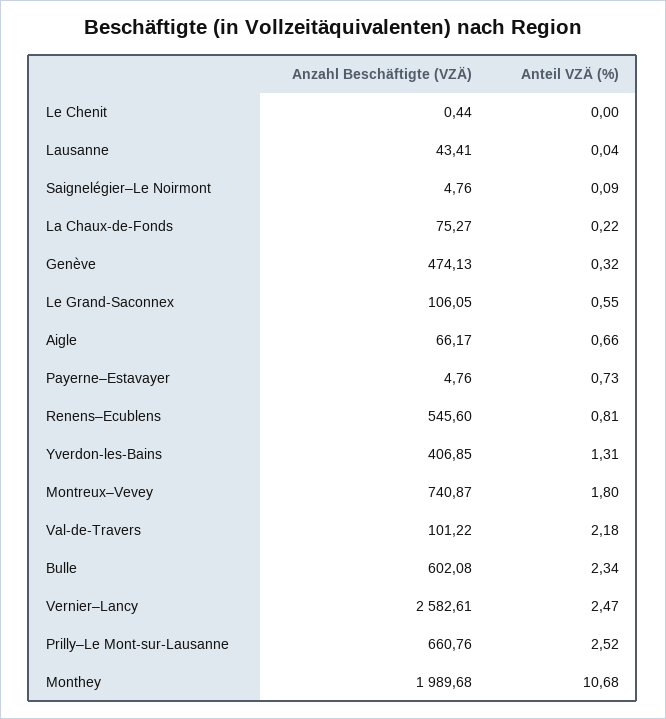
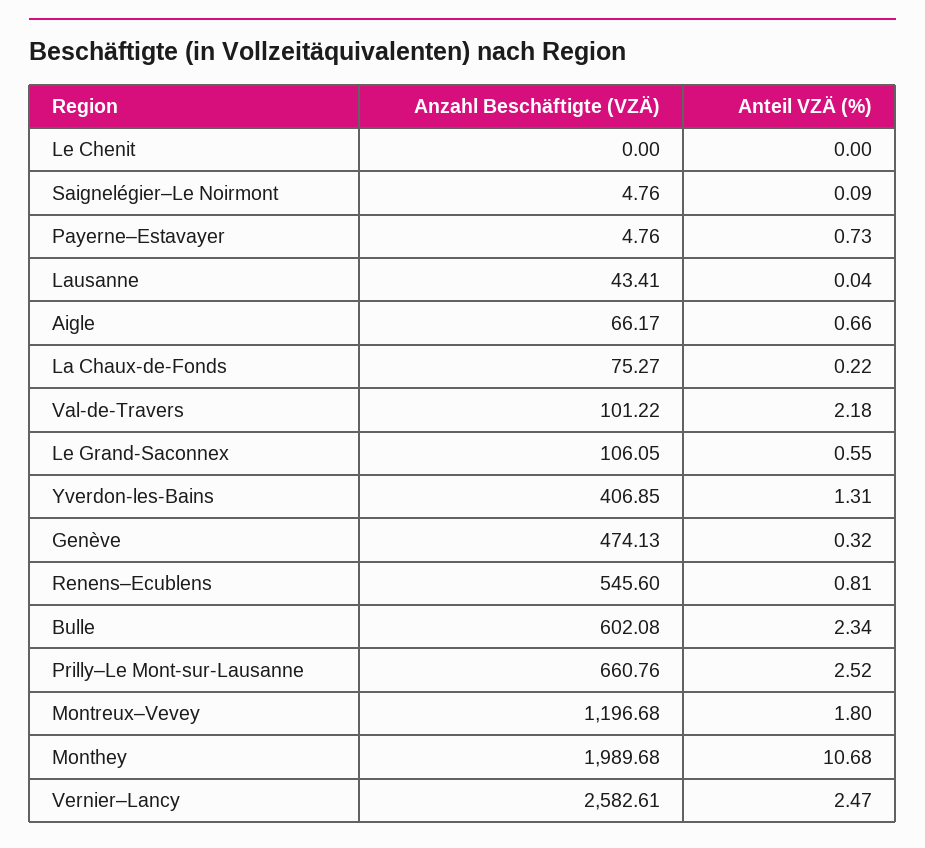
Anzahl Beschäftigte (VZÄ), Le Chenit: 0.44 -> 0
Anzahl Beschäftigte (VZÄ), Montreux–Vevey: 740.87 -> 1196.68

